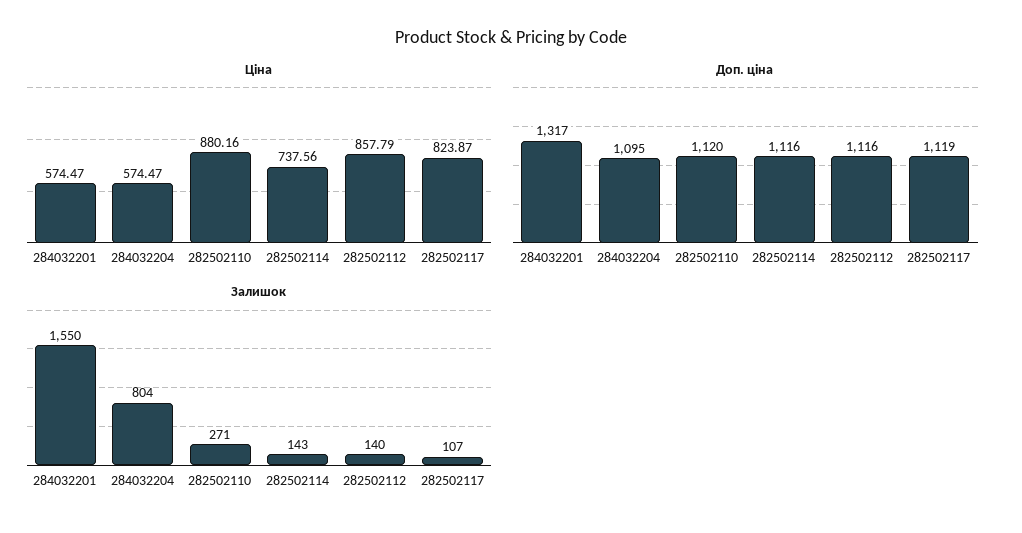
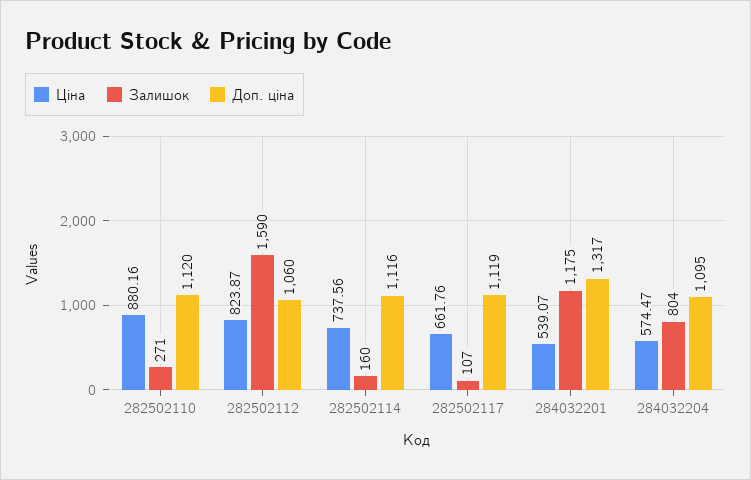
Ціна, 284032201: 574.47 -> 539.07
Ціна, 282502112: 857.79 -> 823.87
Ціна, 282502117: 823.87 -> 661.76
Доп. ціна, 282502112: 1116 -> 1060
Залишок, 284032201: 1550 -> 1175
Залишок, 282502114: 143 -> 160
Залишок, 282502112: 140 -> 1590

